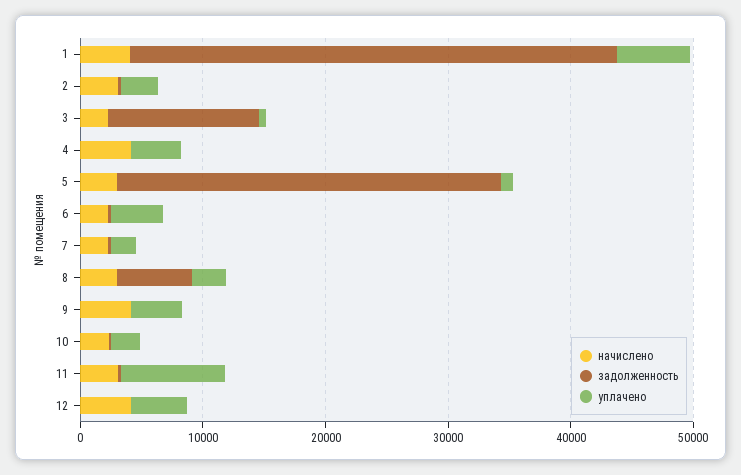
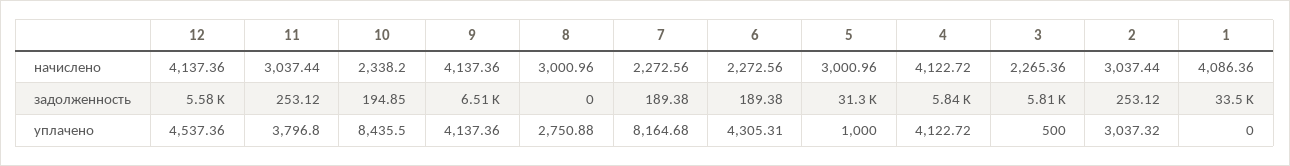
задолженность, 1: 40000 -> 33500
уплачено, 1: 6000 -> 0
задолженность, 3: 12000 -> 5810
задолженность, 4: 0 -> 5840
уплачено, 7: 2000 -> 8164.68
задолженность, 8: 6000 -> 0
задолженность, 9: 0 -> 6510
уплачено, 10: 2000 -> 8435.5
уплачено, 11: 8000 -> 3796.8
задолженность, 12: 0 -> 5580

